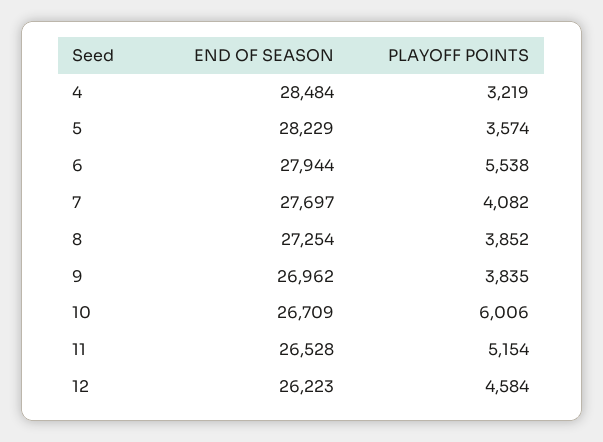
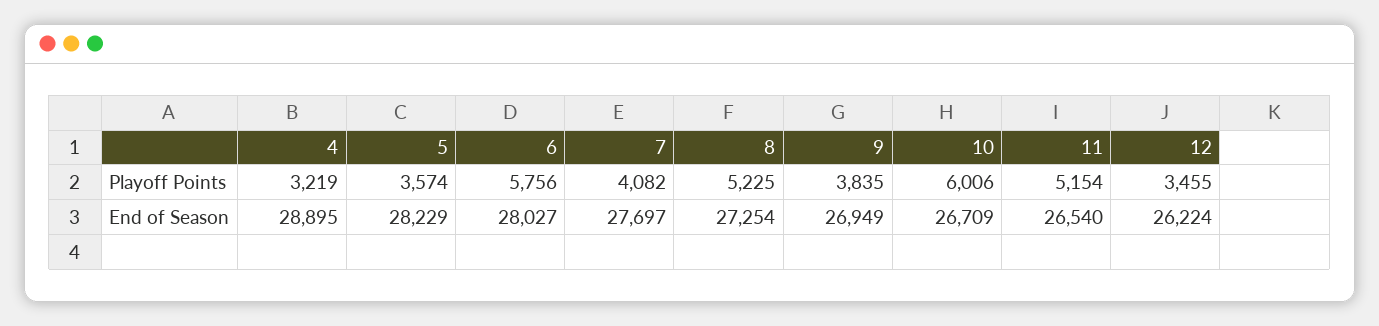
END OF SEASON, 4: 28484 -> 28895
END OF SEASON, 6: 27944 -> 28027
PLAYOFF POINTS, 6: 5538 -> 5756
PLAYOFF POINTS, 8: 3852 -> 5225
END OF SEASON, 9: 26962 -> 26949
END OF SEASON, 11: 26528 -> 26540
END OF SEASON, 12: 26223 -> 26224
PLAYOFF POINTS, 12: 4584 -> 3455

